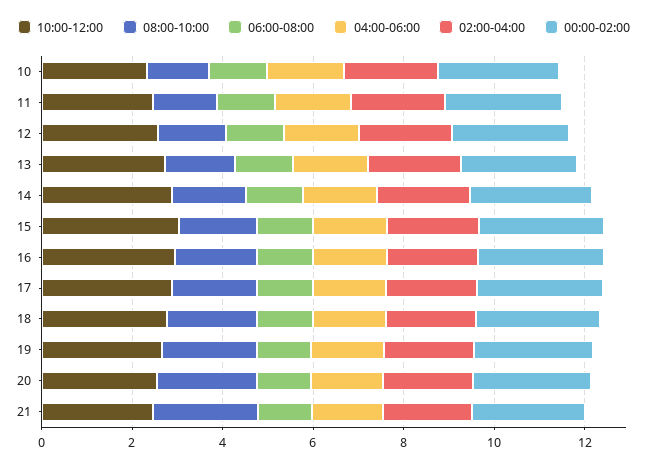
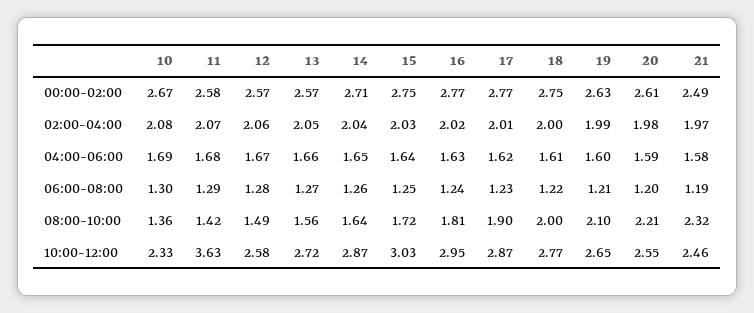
10:00-12:00, 11: 2.5 -> 3.63

